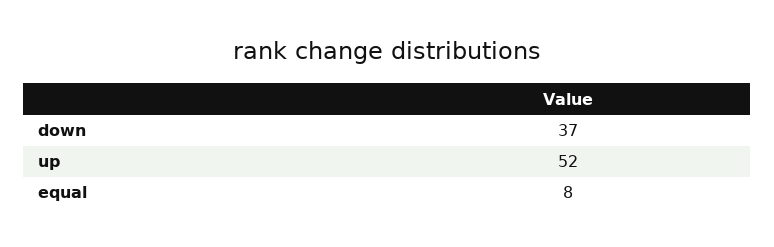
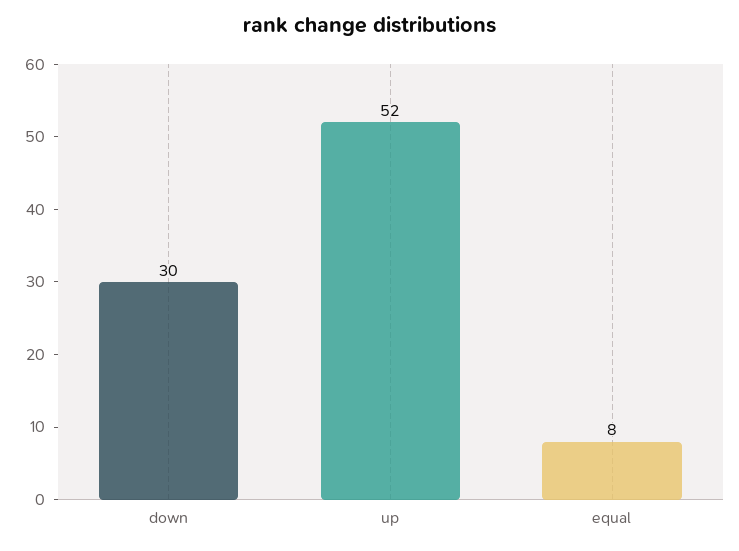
down: 37 -> 30

